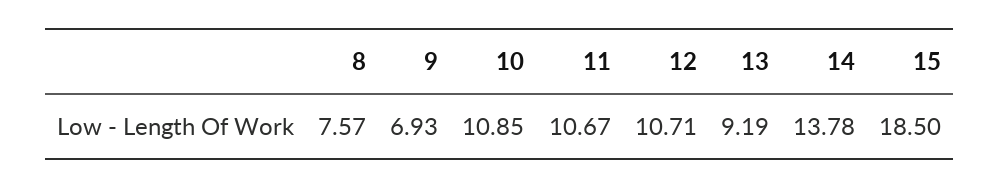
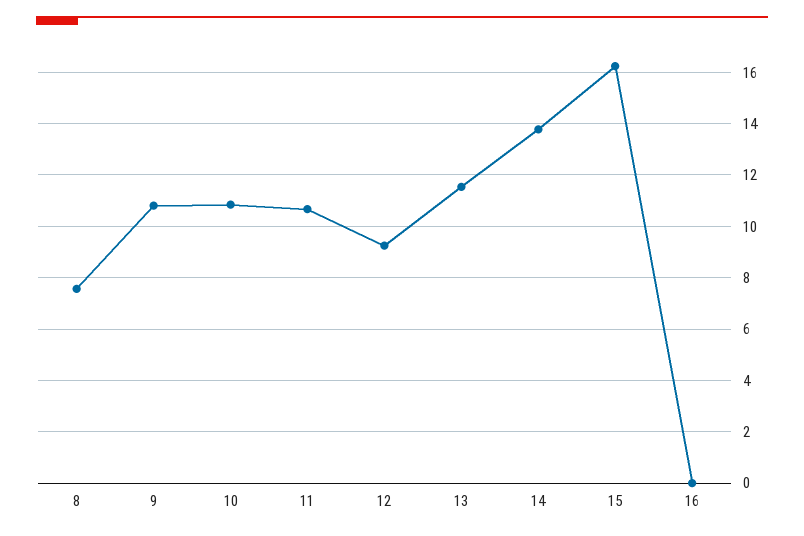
9: 6.93 -> 10.75
12: 10.71 -> 9.25
13: 9.19 -> 11.5
15: 18.5 -> 16.25
16: none -> 0

